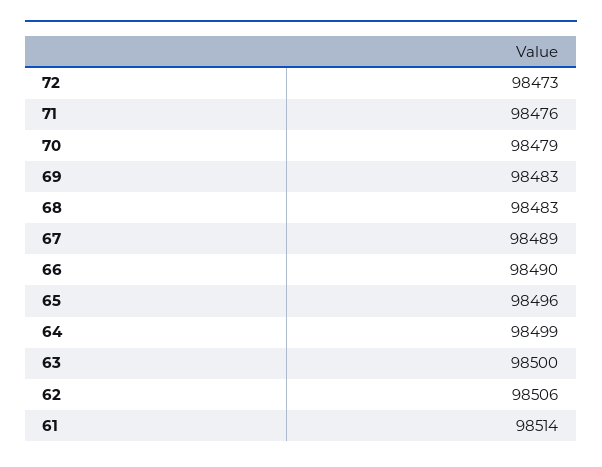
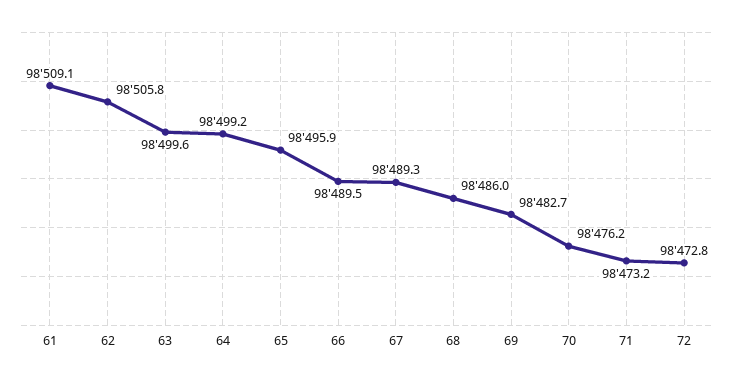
71: 98476 -> 98473.2
70: 98479 -> 98476.2
68: 98483 -> 98486
61: 98514 -> 98509.1

